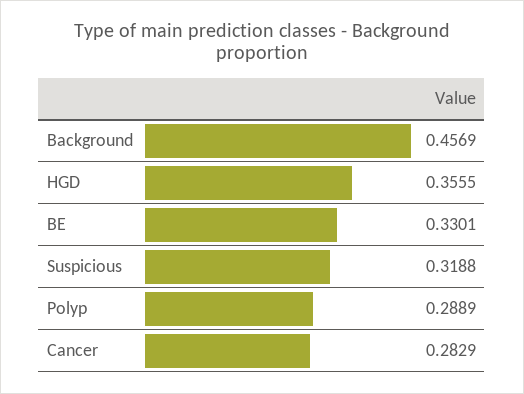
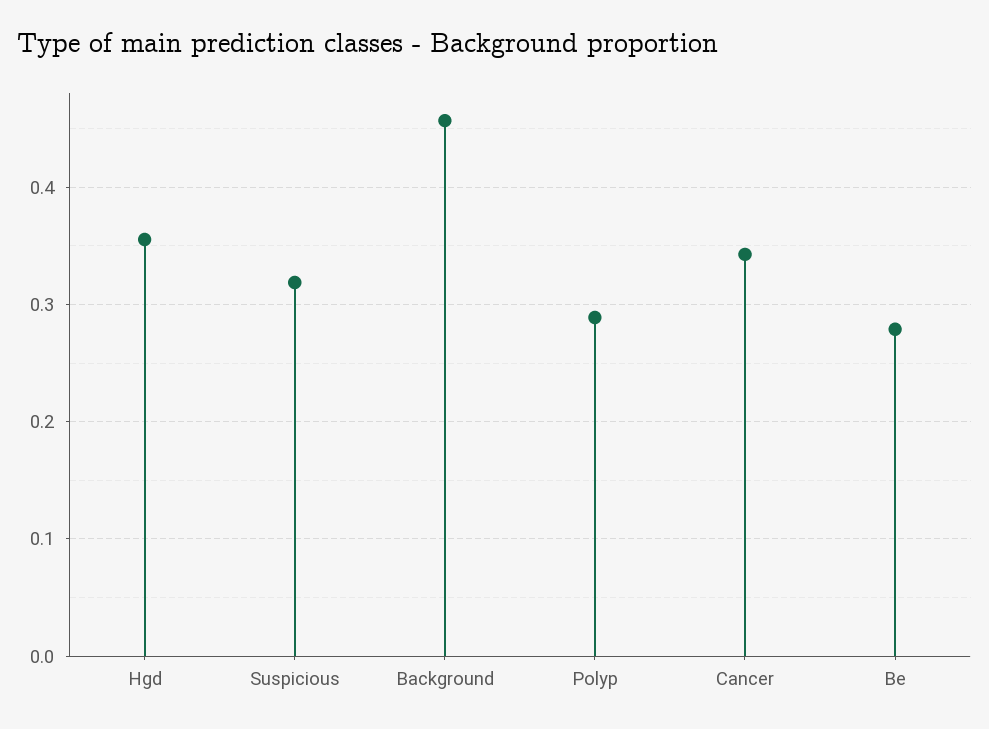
BE: 0.3301 -> 0.28
Cancer: 0.2829 -> 0.34

